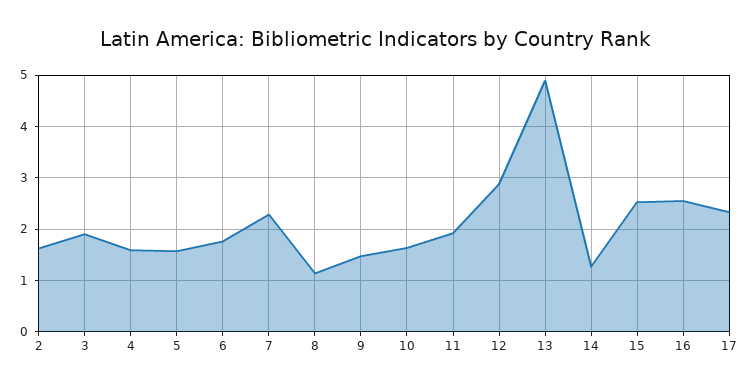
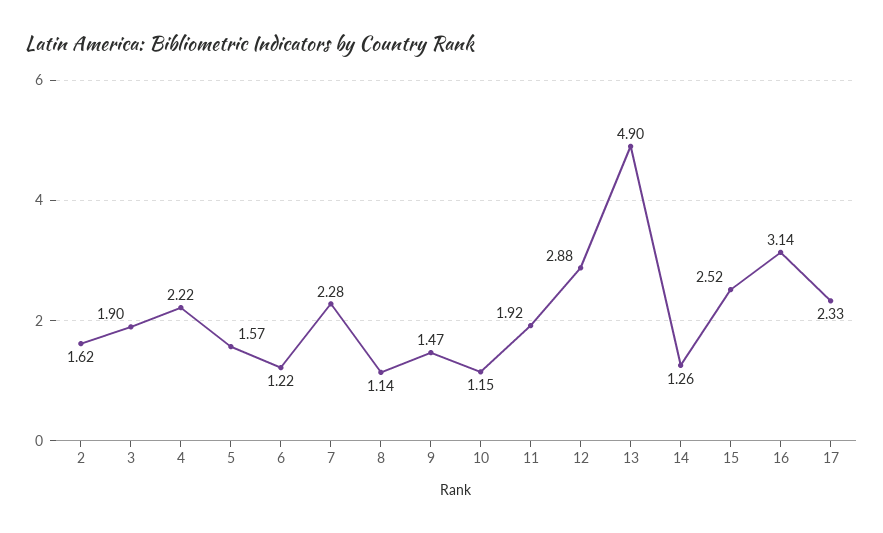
4: 1.6 -> 2.22
6: 1.8 -> 1.22
10: 1.6 -> 1.15
16: 2.6 -> 3.14

